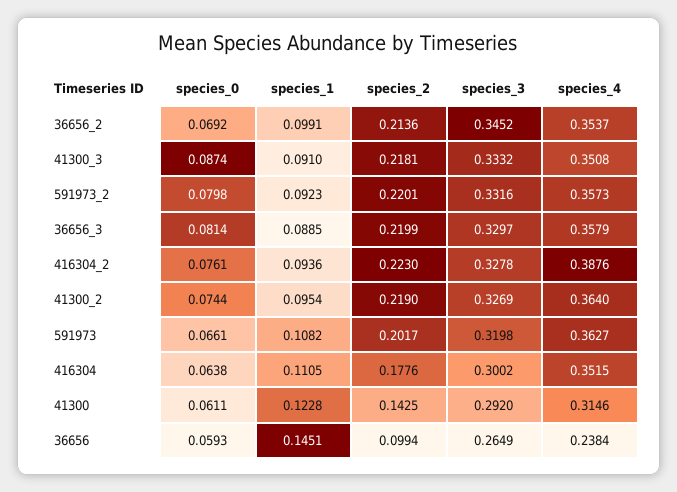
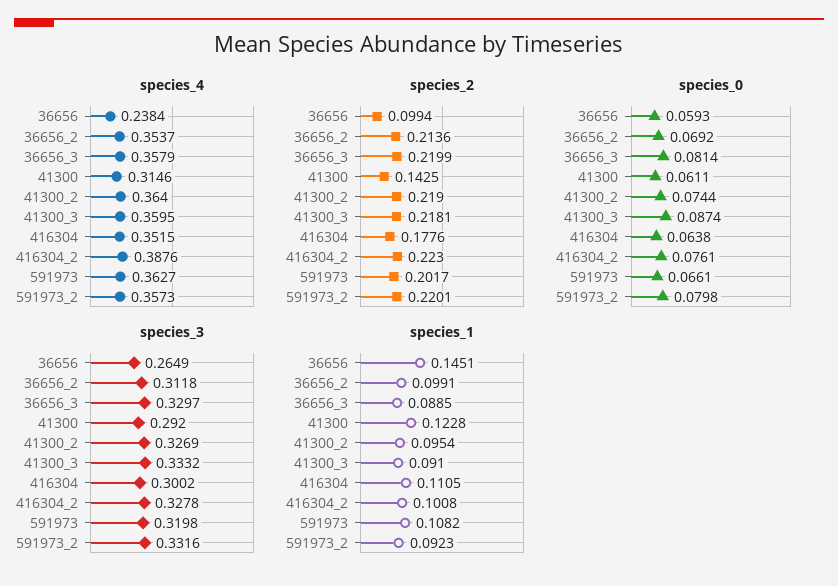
species_3, 36656_2: 0.3452 -> 0.3118
species_4, 41300_3: 0.3508 -> 0.3595
species_1, 416304_2: 0.0936 -> 0.1008

